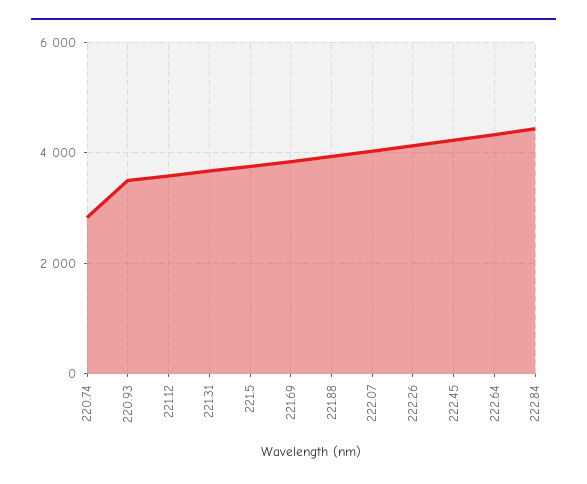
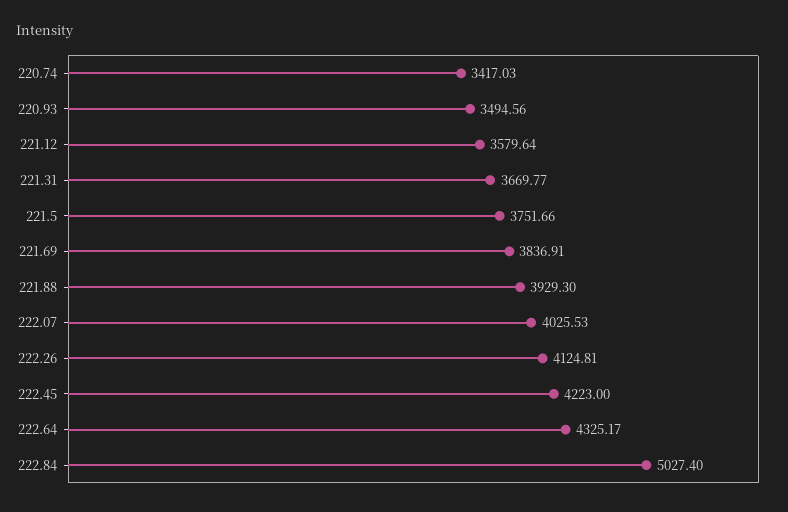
220.74: 2800 -> 3417.03
222.84: 4400 -> 5027.4

